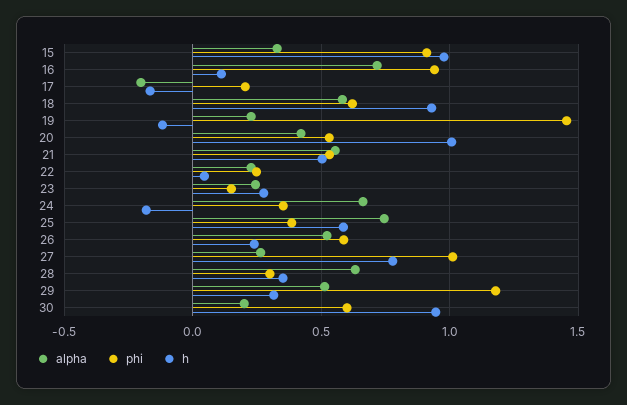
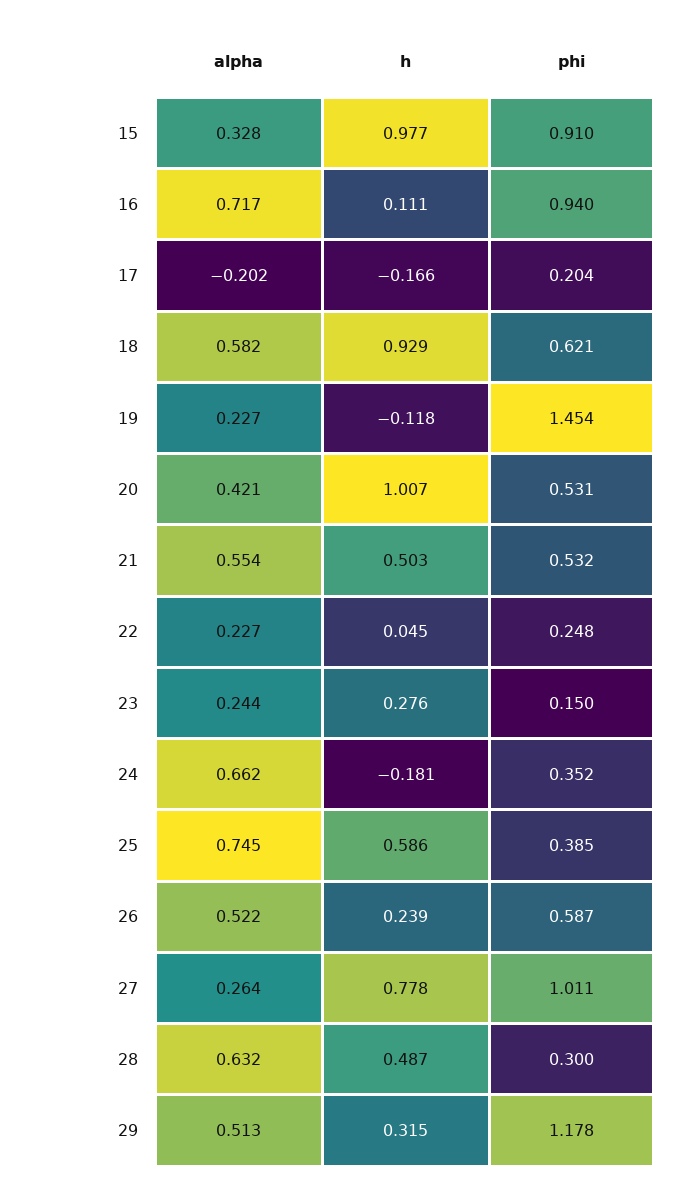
h, 28: 0.35 -> 0.487
alpha, 30: 0.2 -> none
phi, 30: 0.6 -> none
h, 30: 0.95 -> none

